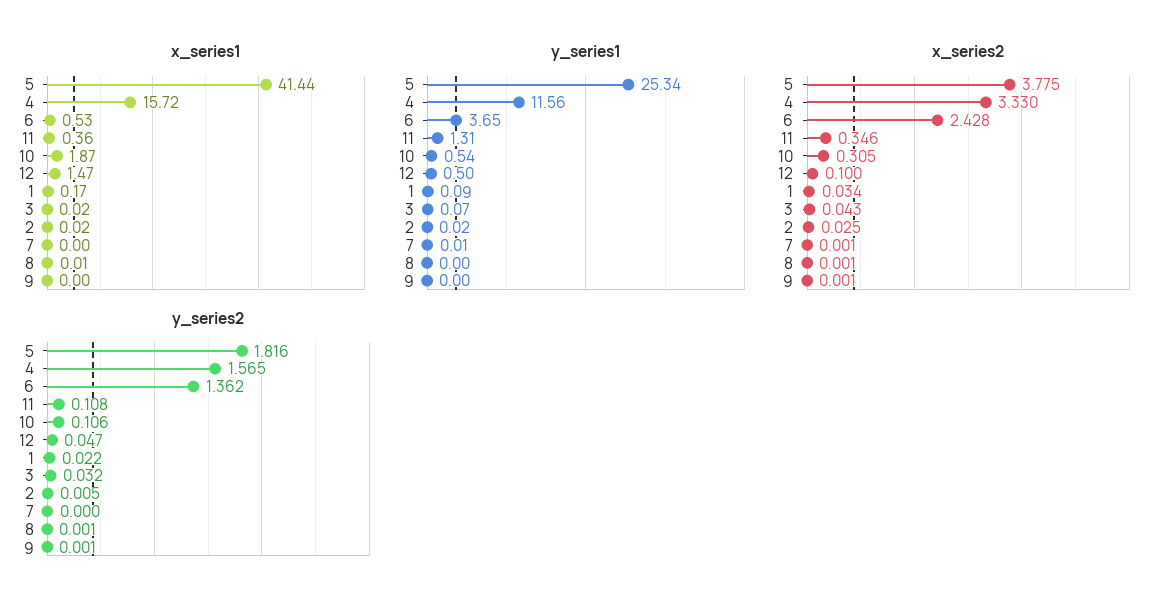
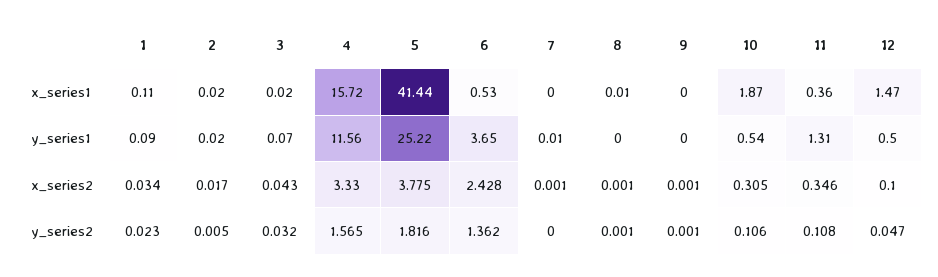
x_series1, 1: 0.17 -> 0.11
y_series1, 5: 25.34 -> 25.22
x_series2, 2: 0.025 -> 0.017
y_series2, 1: 0.022 -> 0.023

